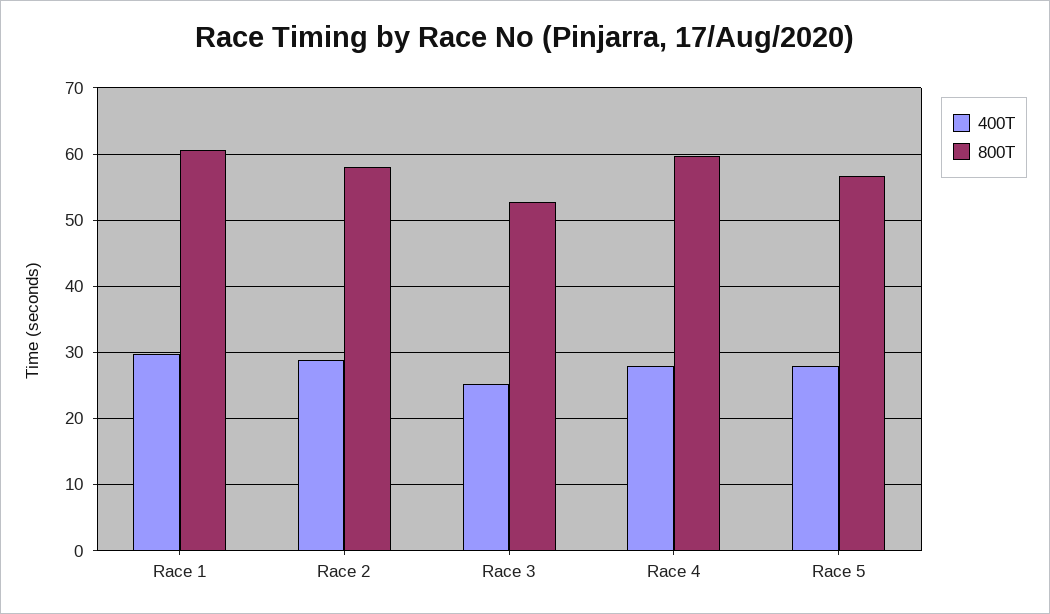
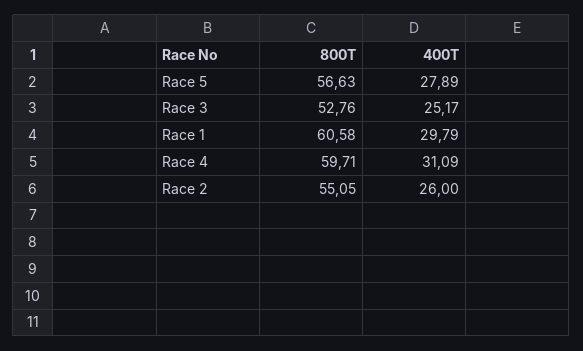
400T, Race 2: 29 -> 26
800T, Race 2: 58 -> 55.05
400T, Race 4: 28 -> 31.09

